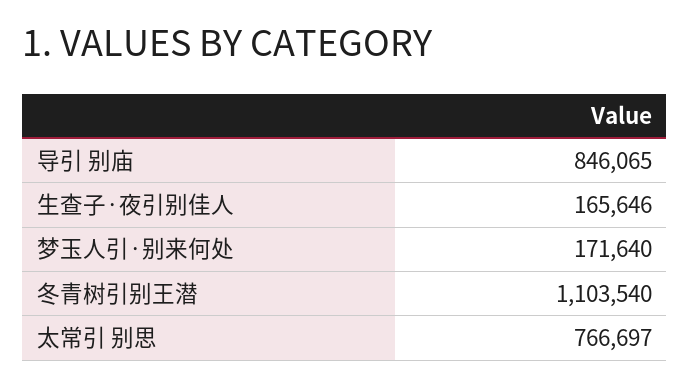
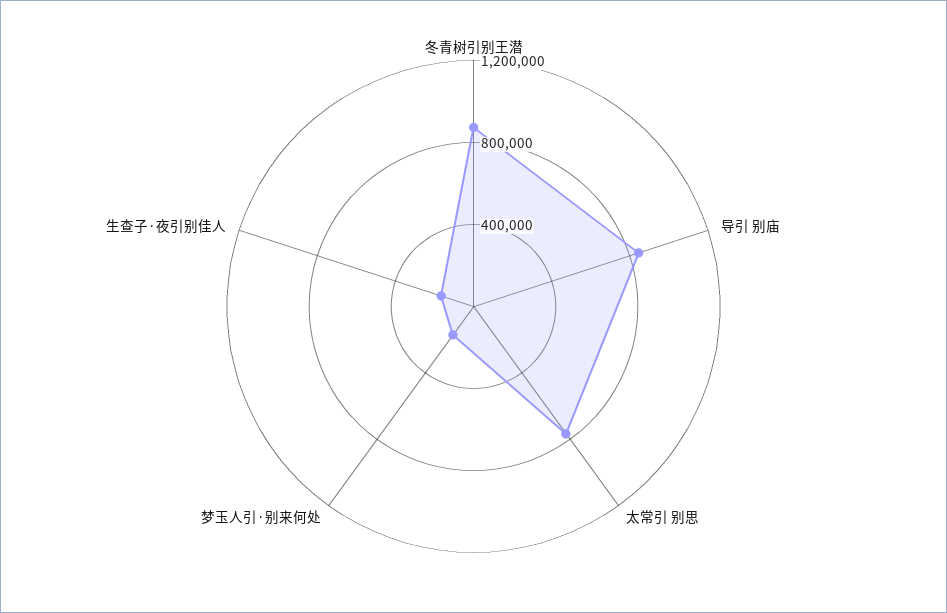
冬青树引别王潜: 1103540 -> 900000

